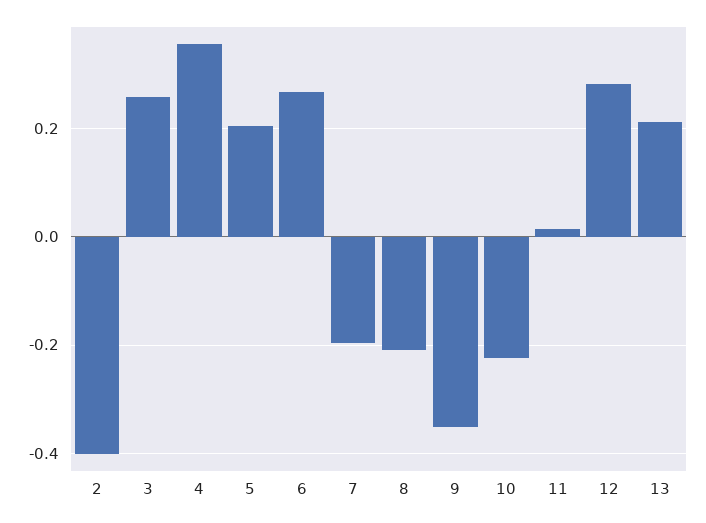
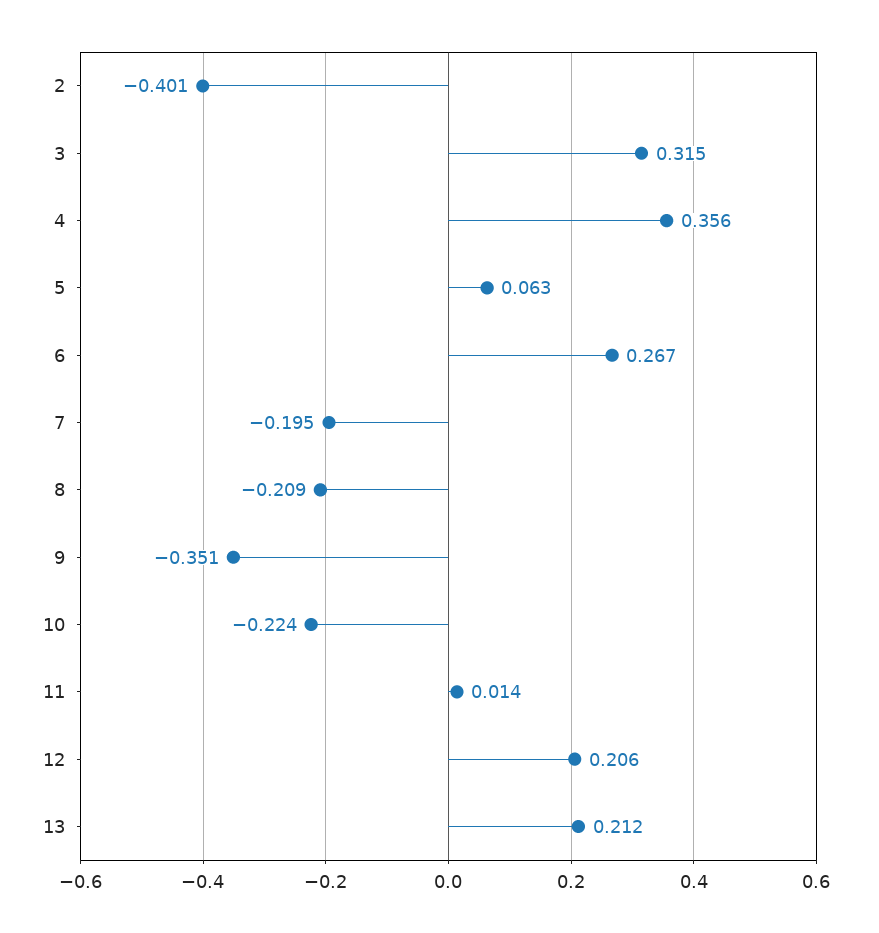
3: 0.26 -> 0.315
5: 0.2 -> 0.063
12: 0.28 -> 0.206

